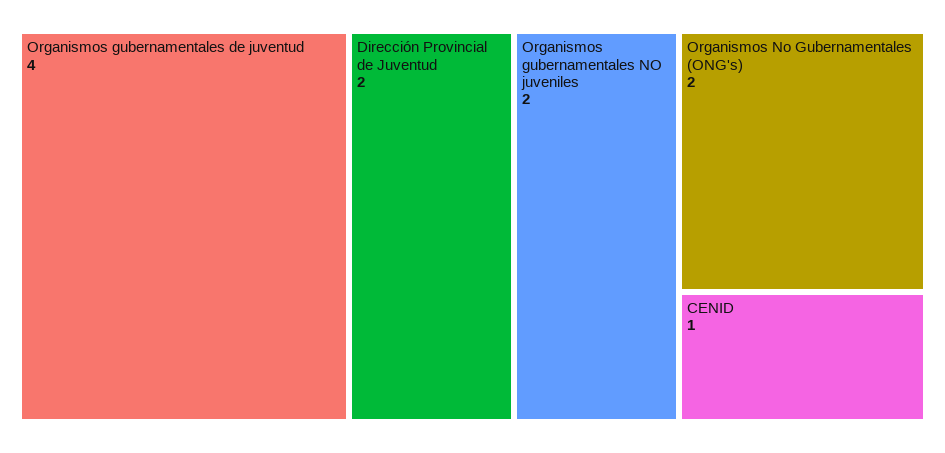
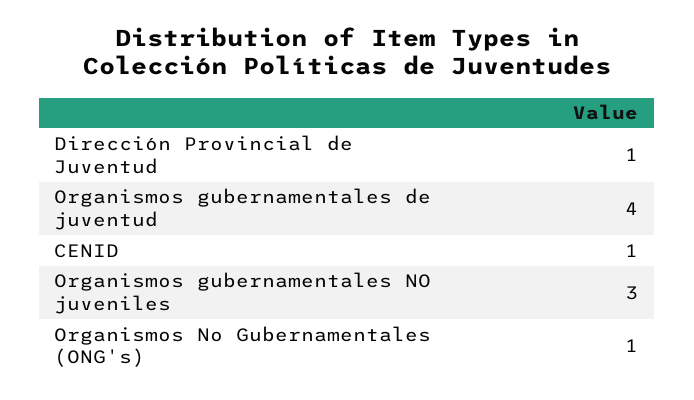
Dirección Provincial de Juventud: 2 -> 1
Organismos gubernamentales NO juveniles: 2 -> 3
Organismos No Gubernamentales (ONG's): 2 -> 1

